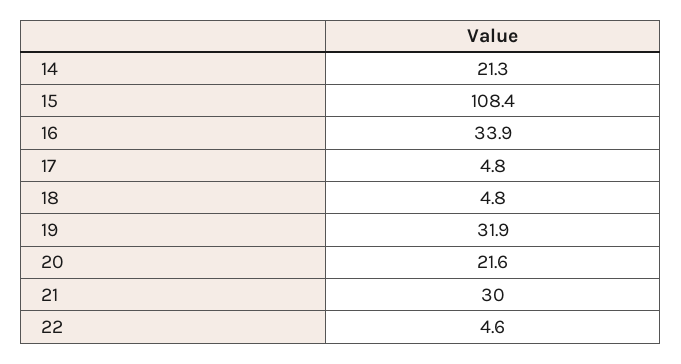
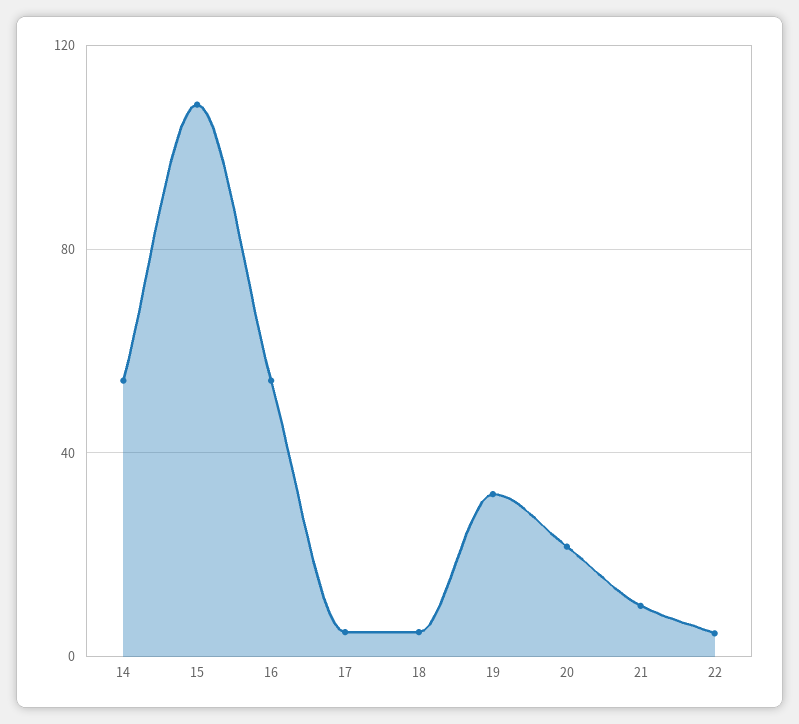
14: 21.3 -> 55
16: 33.9 -> 55
21: 30 -> 10

